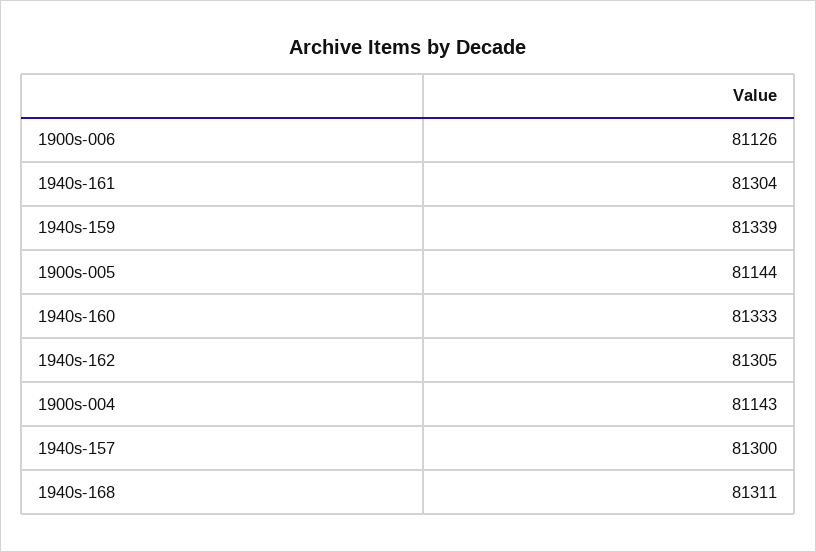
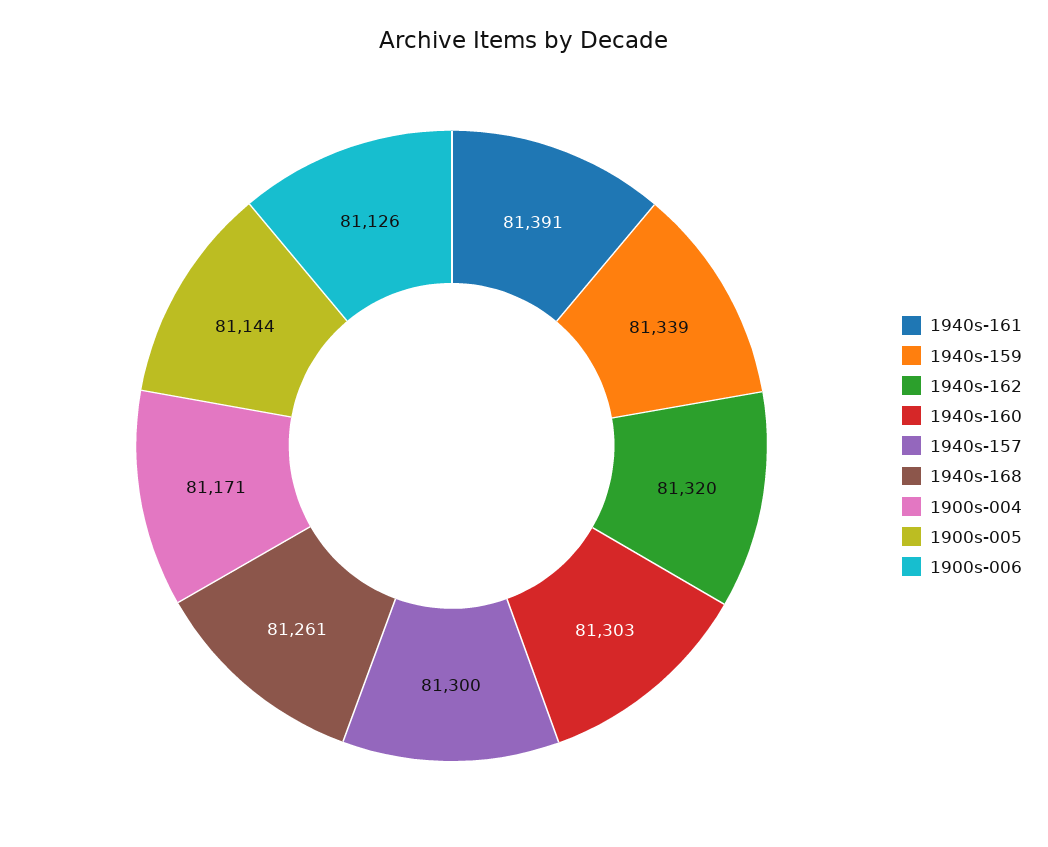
1940s-161: 81304 -> 81391
1940s-160: 81333 -> 81303
1940s-162: 81305 -> 81320
1900s-004: 81143 -> 81171
1940s-168: 81311 -> 81261

